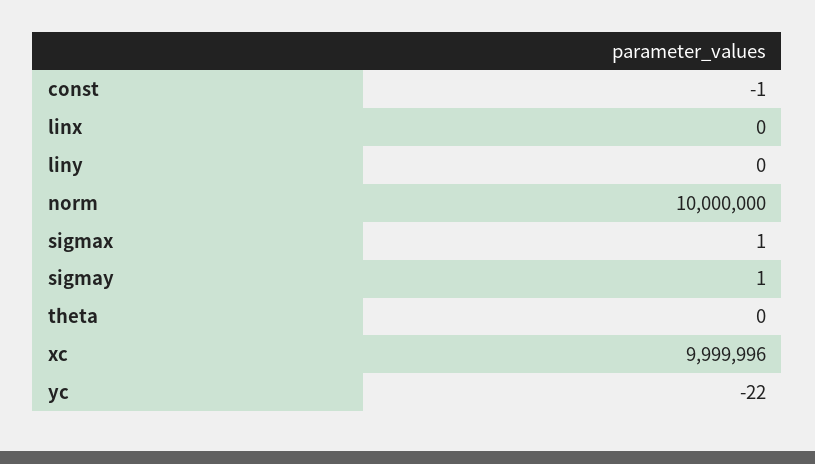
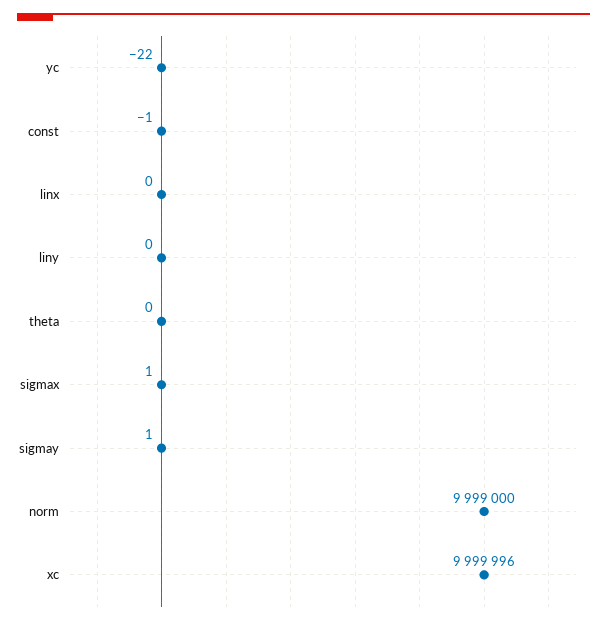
norm: 10000000 -> 9999000

